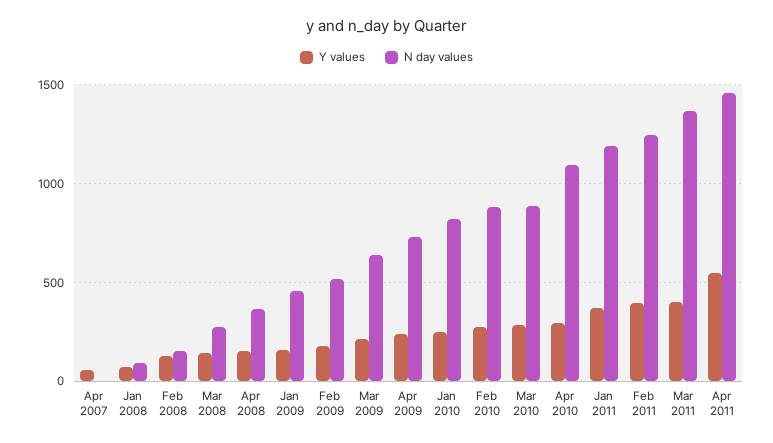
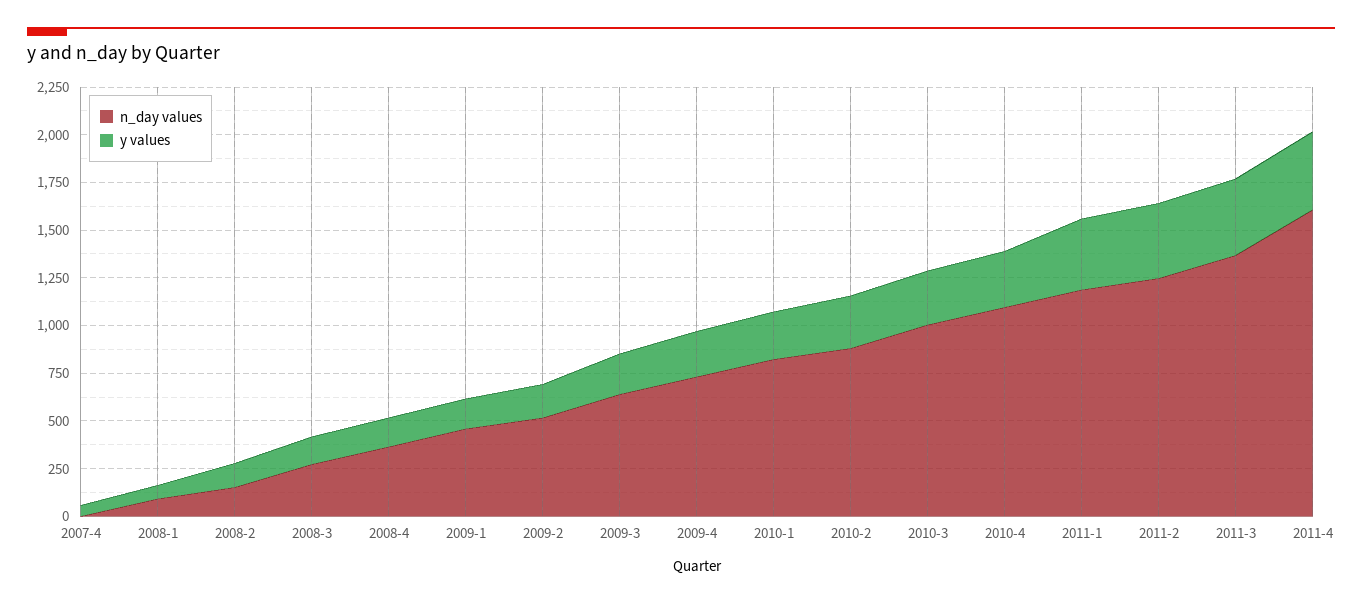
N day values, Mar 2010: 900 -> 1000
Y values, Apr 2011: 550 -> 400
N day values, Apr 2011: 1450 -> 1600

